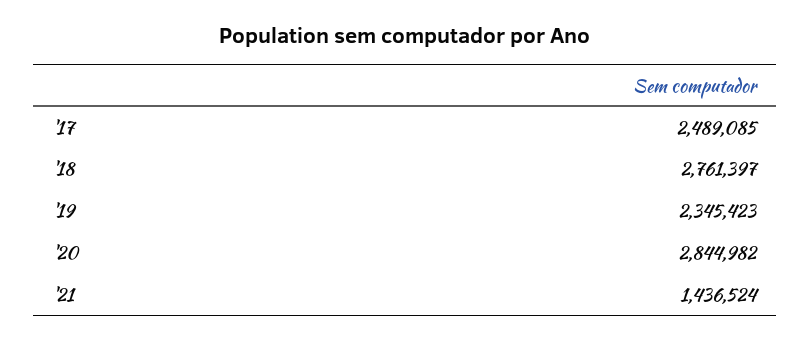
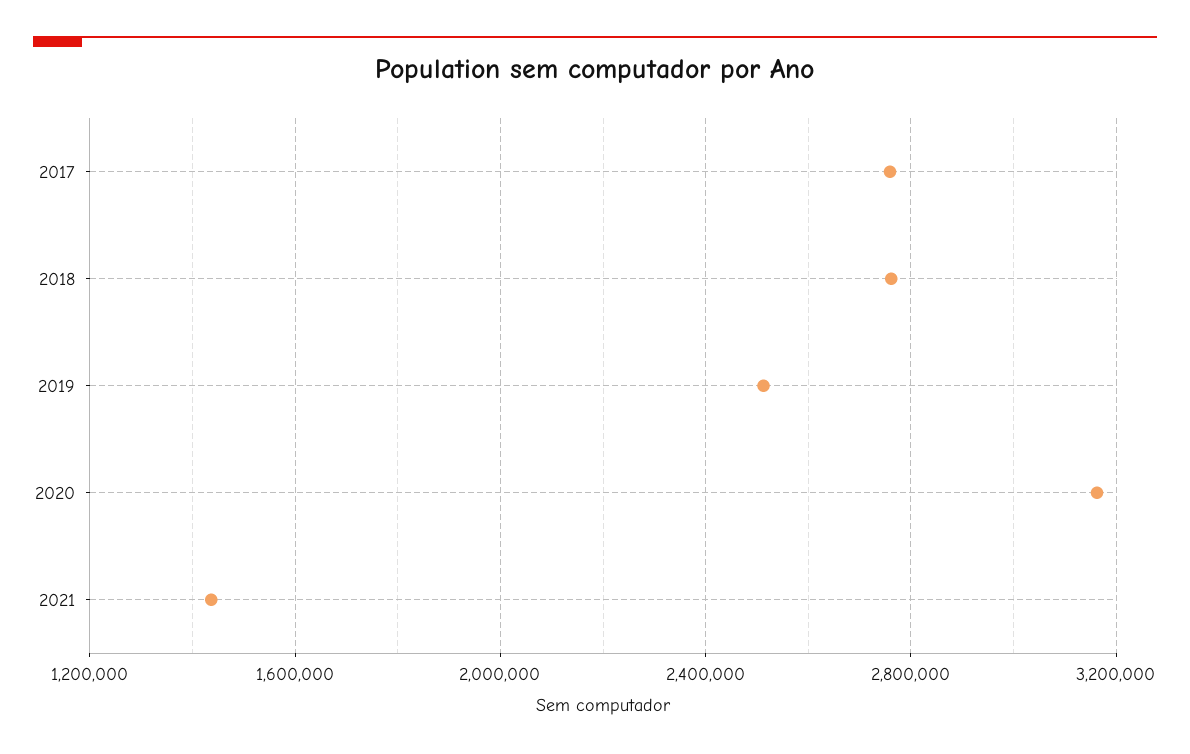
'17: 2489085 -> 2750000
'19: 2345423 -> 2500000
'20: 2844982 -> 3150000

